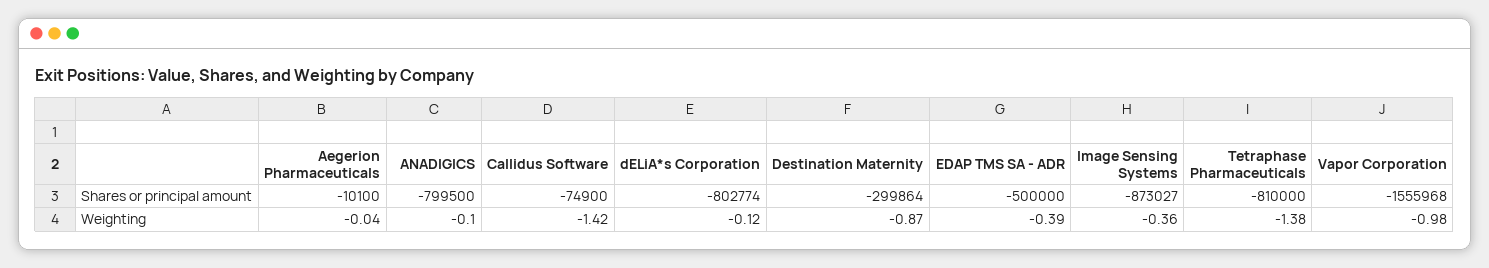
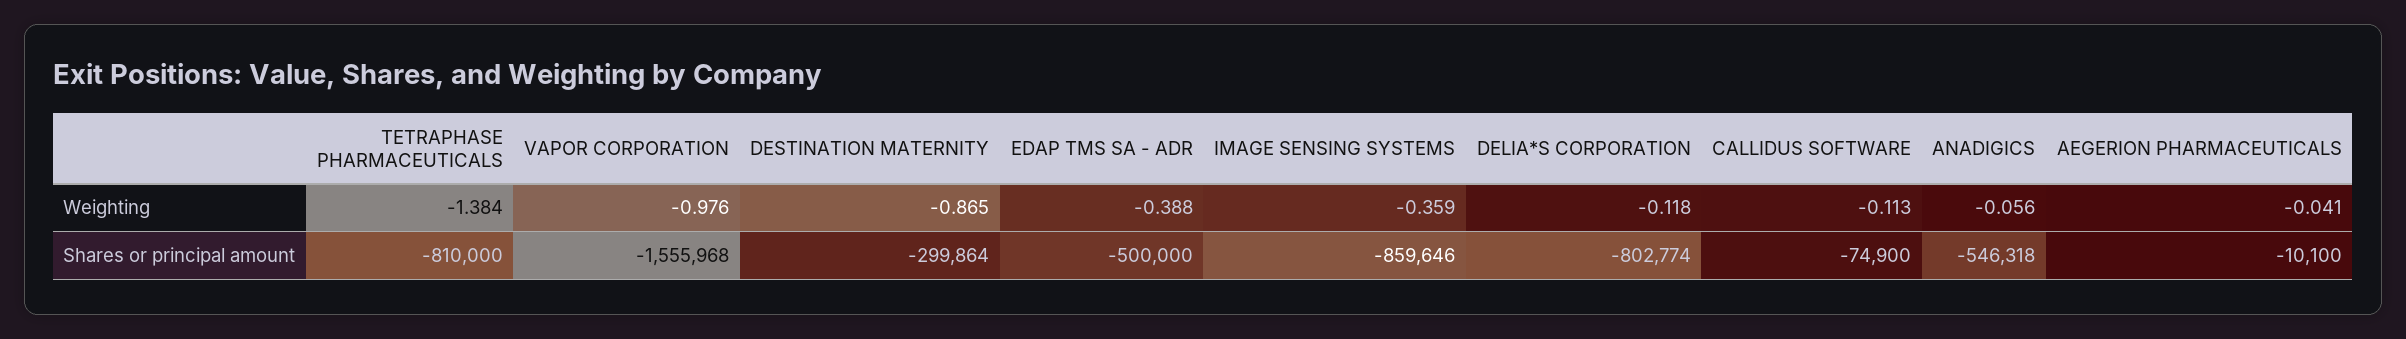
ANADIGICS, Shares or principal amount: -799500 -> -546318
Image Sensing Systems, Shares or principal amount: -873027 -> -859646
ANADIGICS, Weighting: -0.1 -> -0.056
Callidus Software, Weighting: -1.42 -> -0.113

